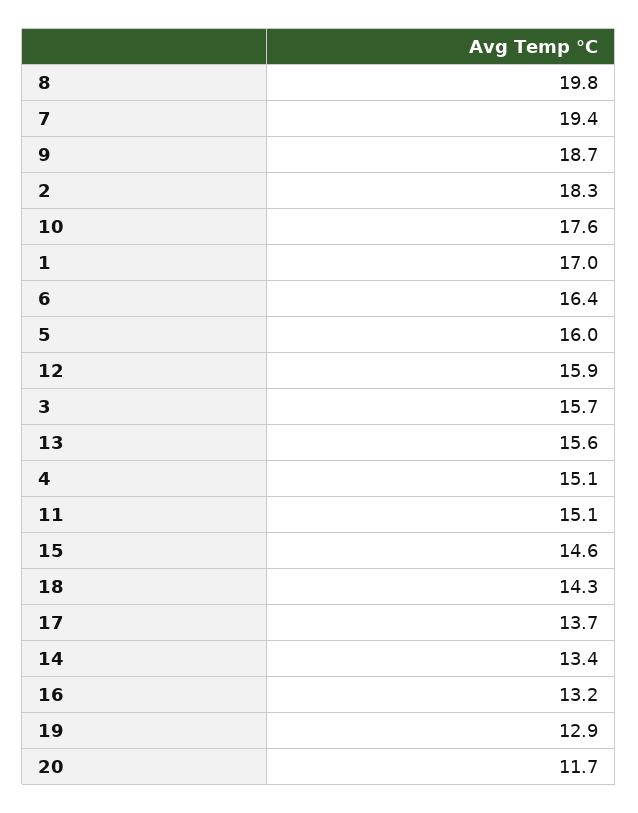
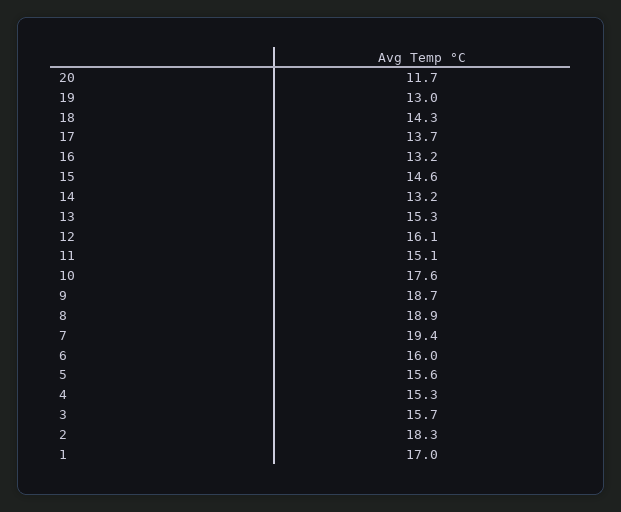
8: 19.8 -> 18.9
6: 16.4 -> 16
5: 16 -> 15.6
12: 15.9 -> 16.1
13: 15.6 -> 15.3
4: 15.1 -> 15.3
14: 13.4 -> 13.2
19: 12.9 -> 13

